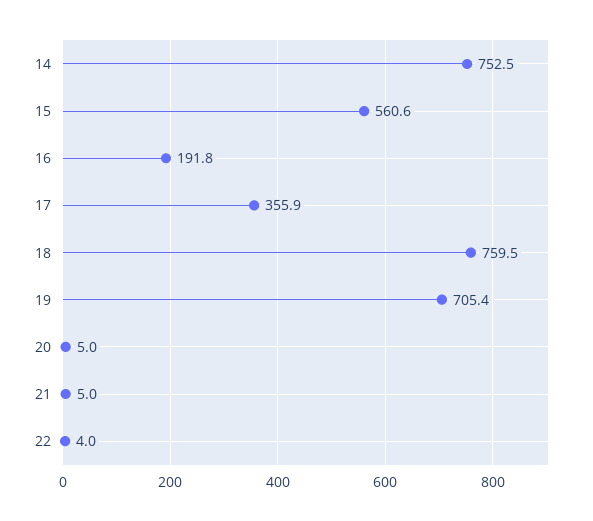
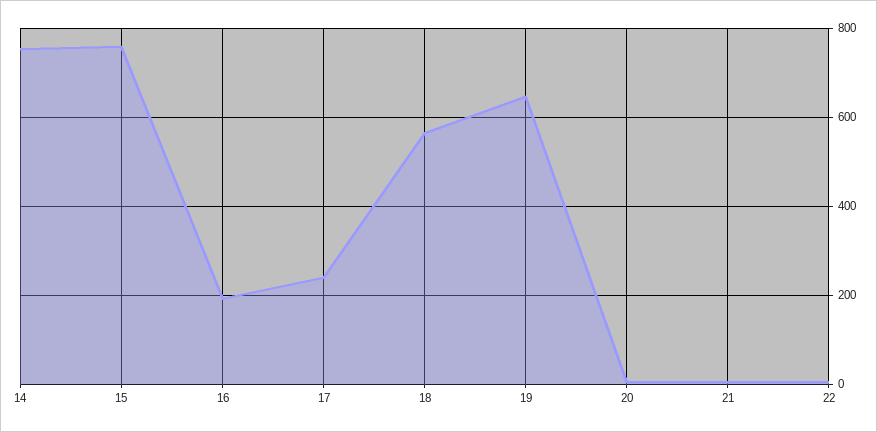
15: 560.6 -> 760
17: 355.9 -> 240
18: 759.5 -> 560
19: 705.4 -> 640

